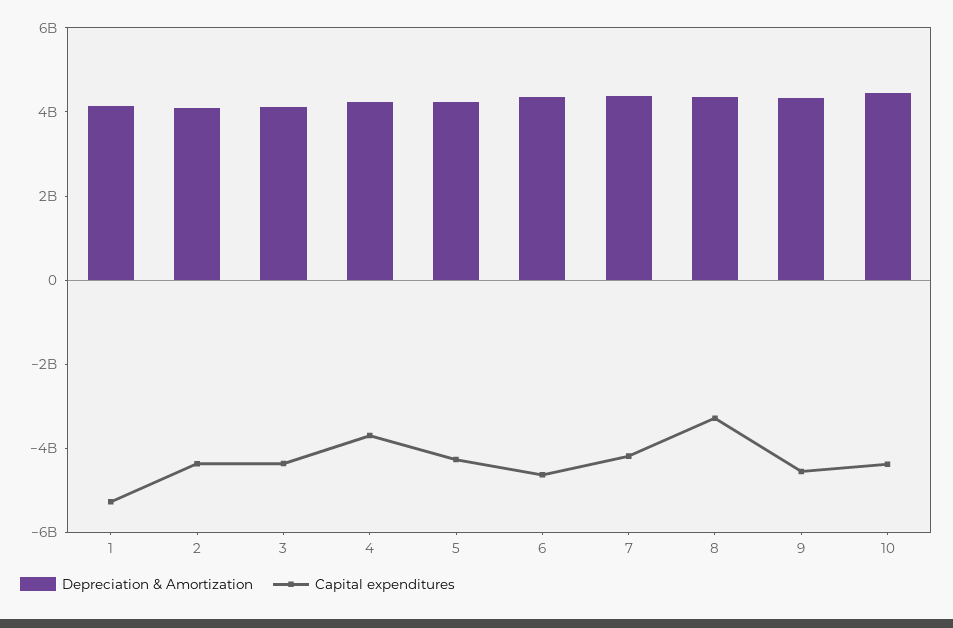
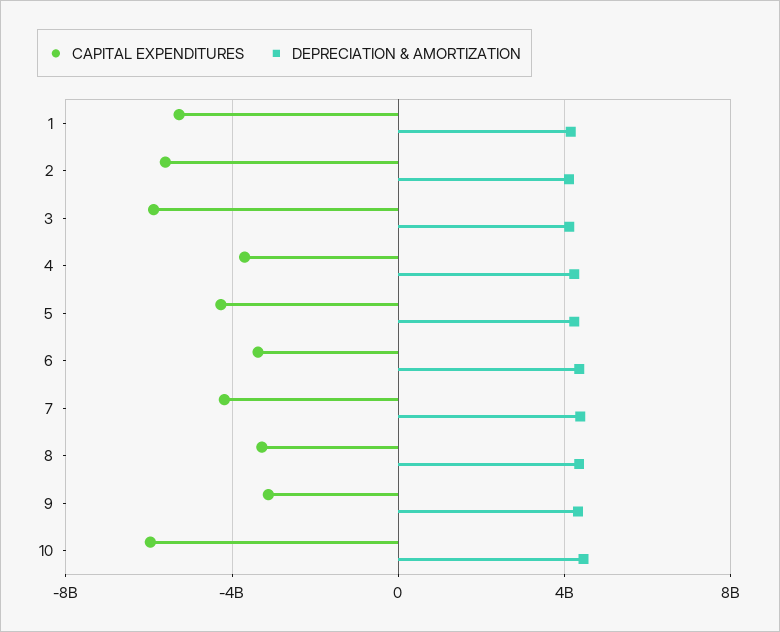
Capital expenditures, 2: -4500000000 -> -5500000000
Capital expenditures, 3: -4500000000 -> -6000000000
Capital expenditures, 6: -4500000000 -> -3500000000
Capital expenditures, 9: -4500000000 -> -3000000000
Capital expenditures, 10: -4500000000 -> -6000000000

